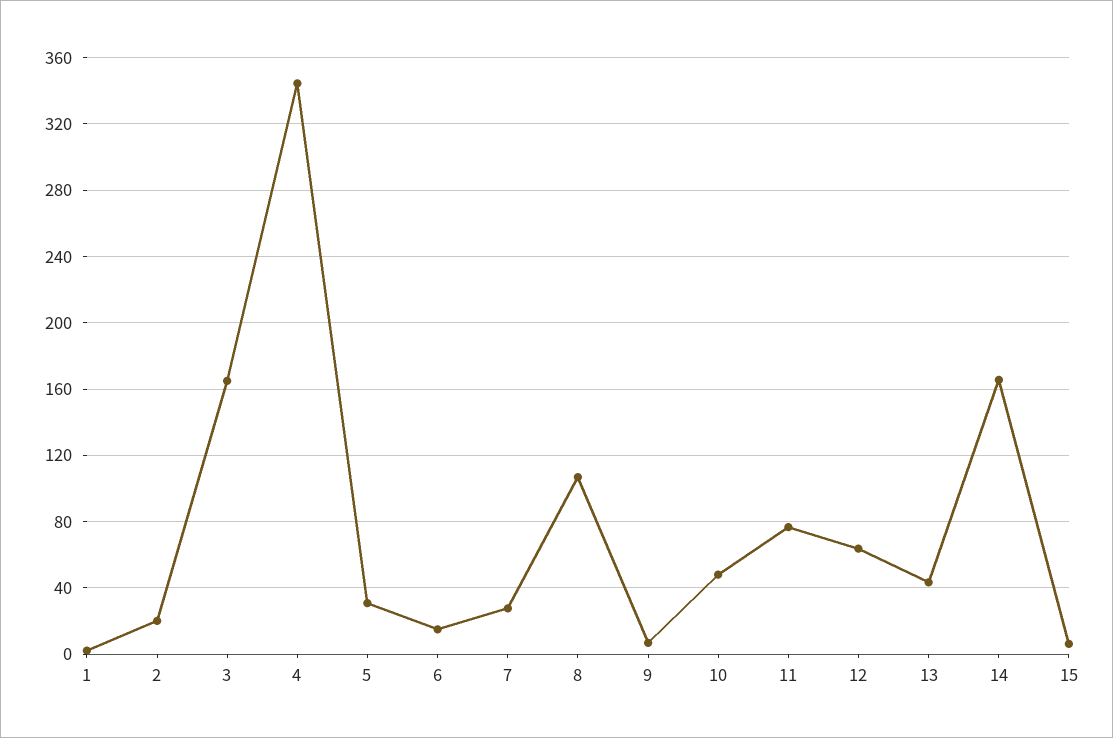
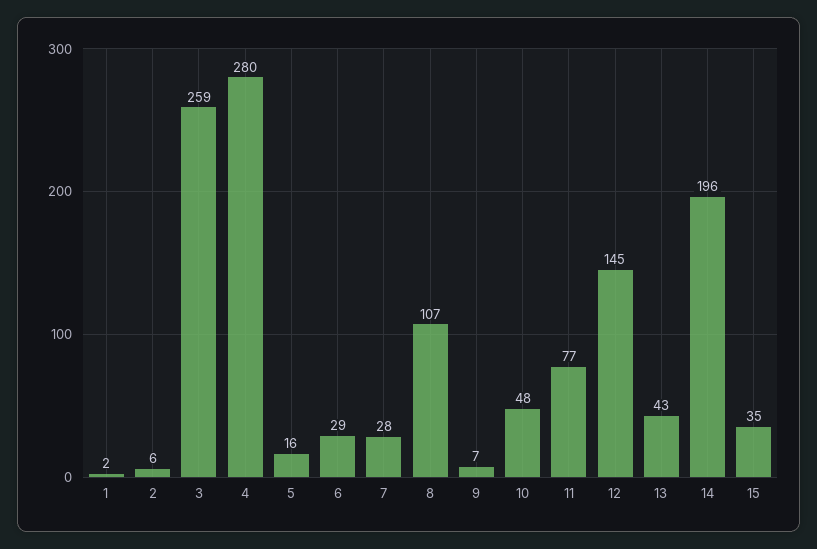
2: 20 -> 6
3: 165 -> 259
4: 345 -> 280
5: 30 -> 16
6: 15 -> 29
12: 65 -> 145
14: 165 -> 196
15: 5 -> 35

